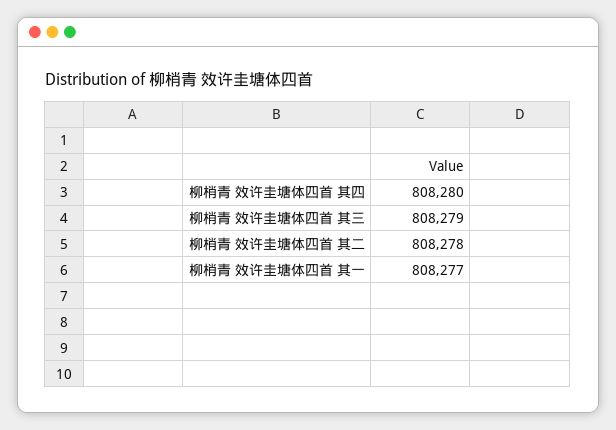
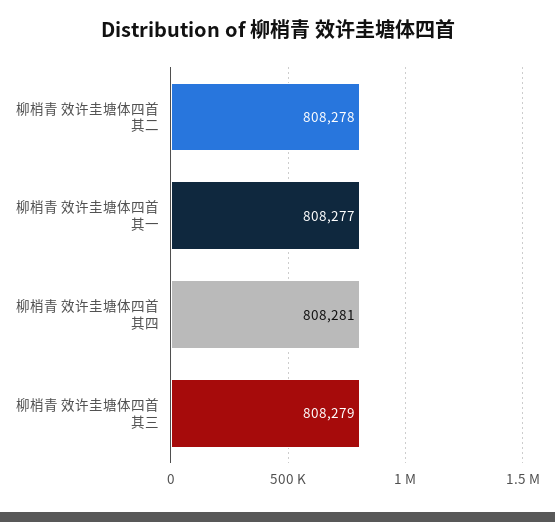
柳梢青 效许圭塘体四首 其四: 808280 -> 808281

